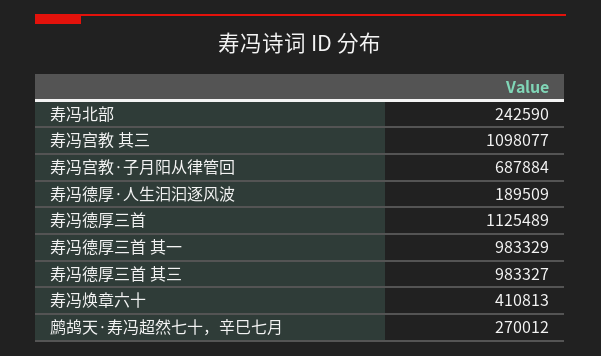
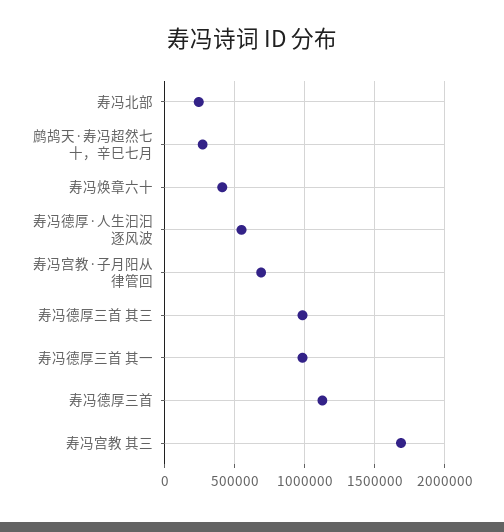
寿冯宫教 其三: 1098077 -> 1700000
寿冯德厚·人生汩汩逐风波: 189509 -> 550000

